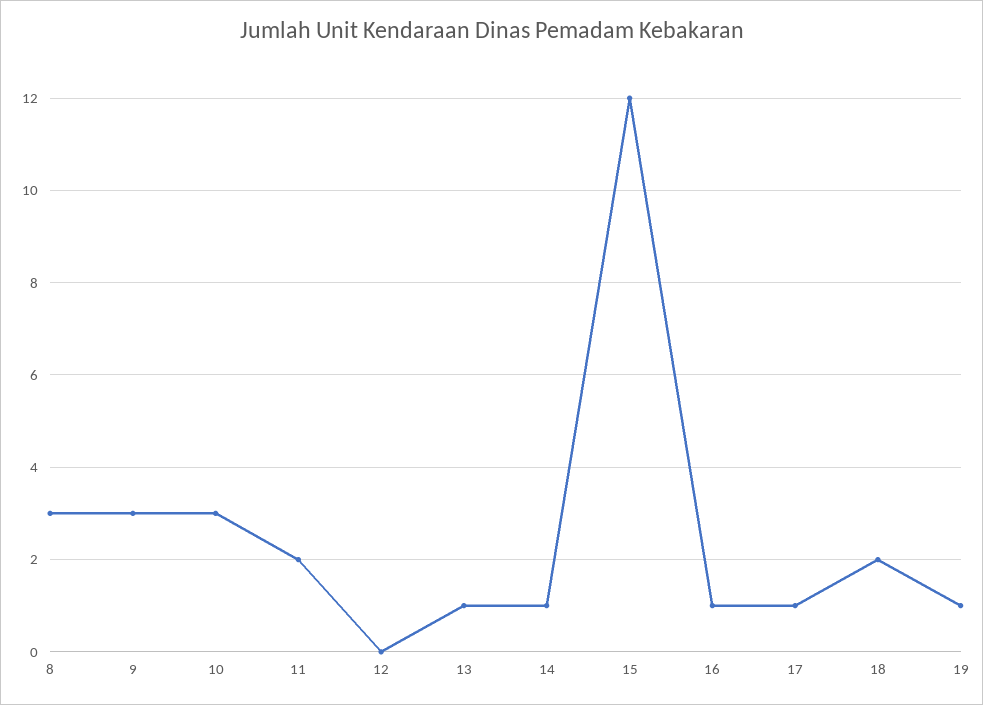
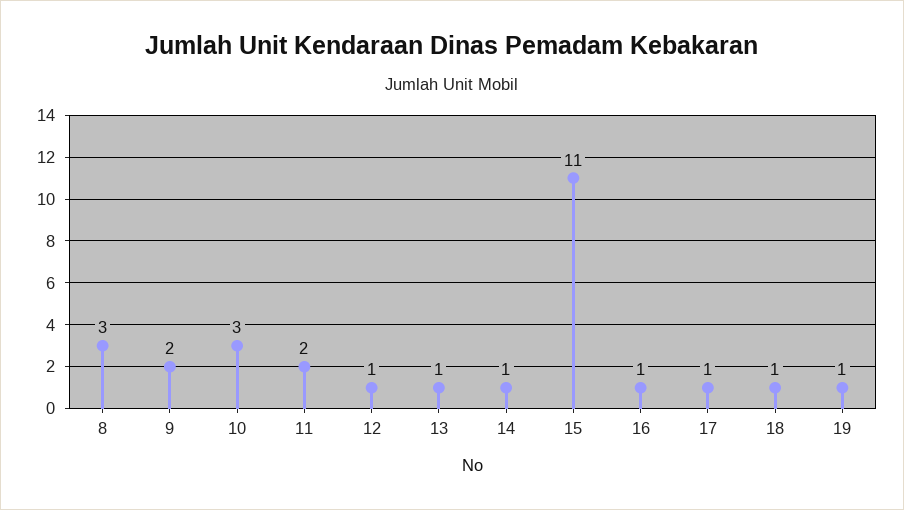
9: 3 -> 2
12: 0 -> 1
15: 12 -> 11
18: 2 -> 1

